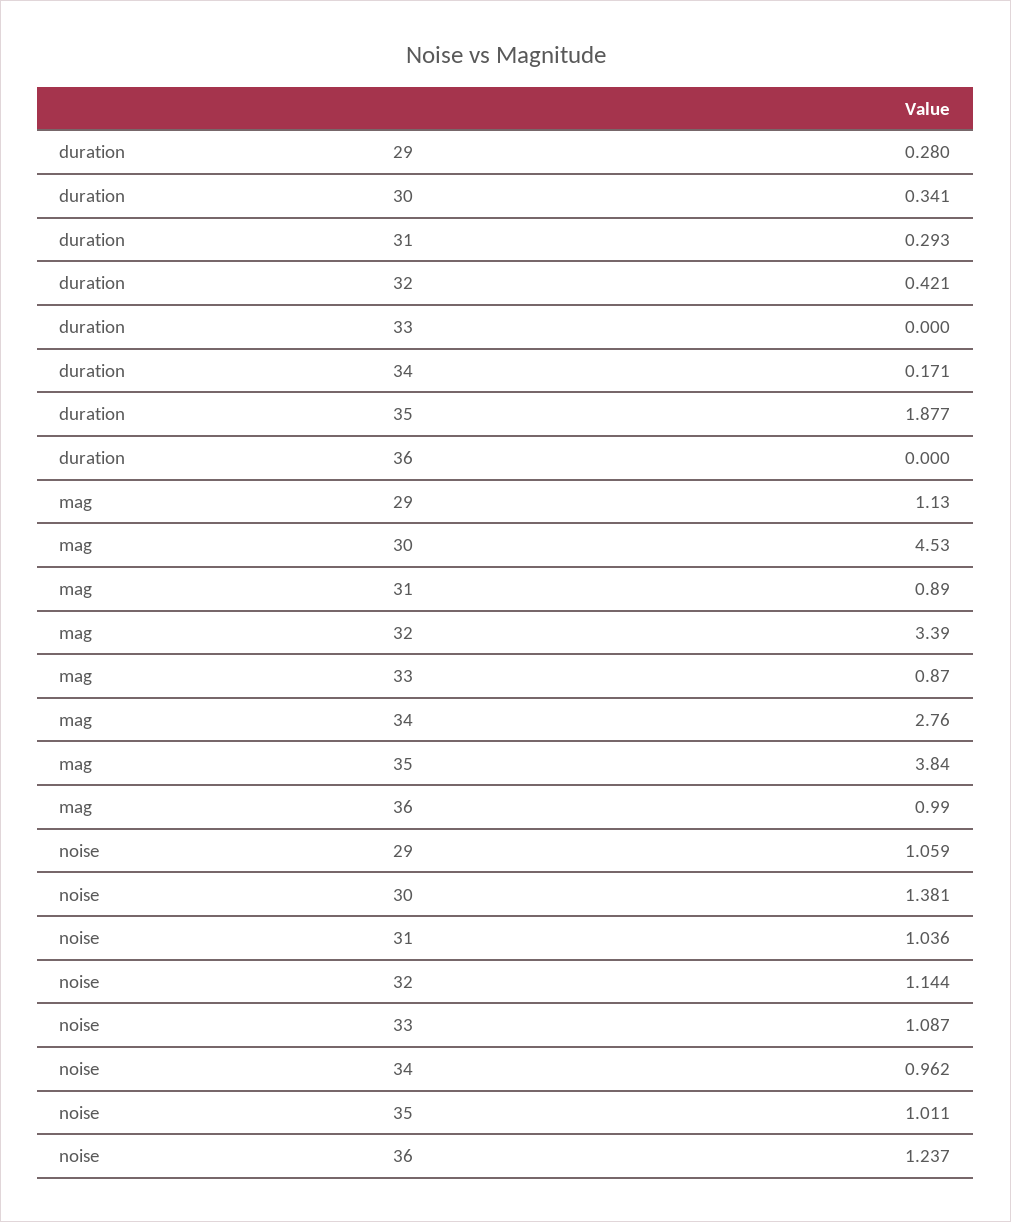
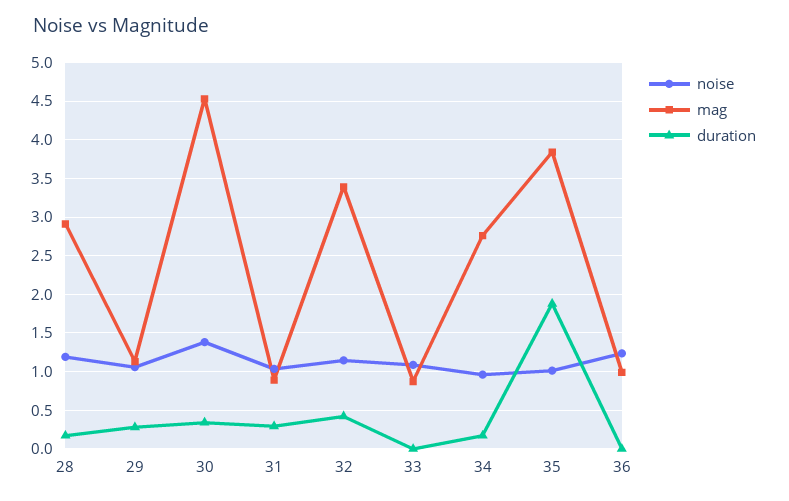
noise, 28: none -> 1.2
mag, 28: none -> 2.9
duration, 28: none -> 0.2

